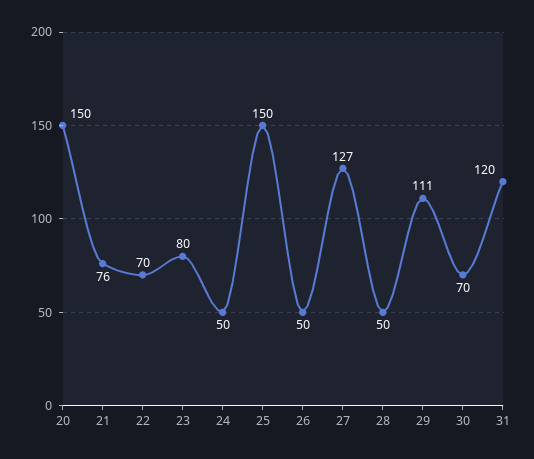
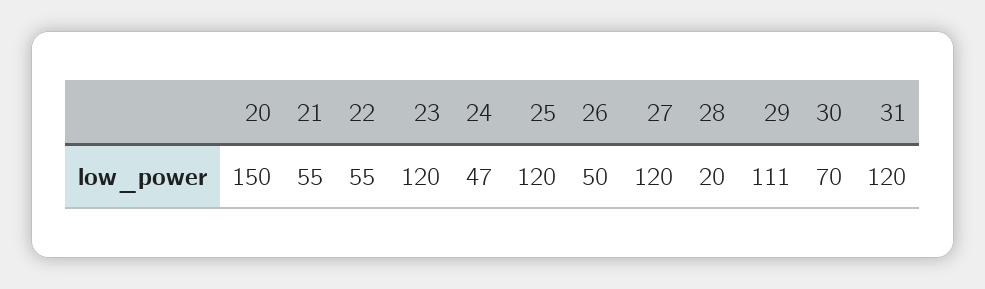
21: 76 -> 55
22: 70 -> 55
23: 80 -> 120
24: 50 -> 47
25: 150 -> 120
27: 127 -> 120
28: 50 -> 20

